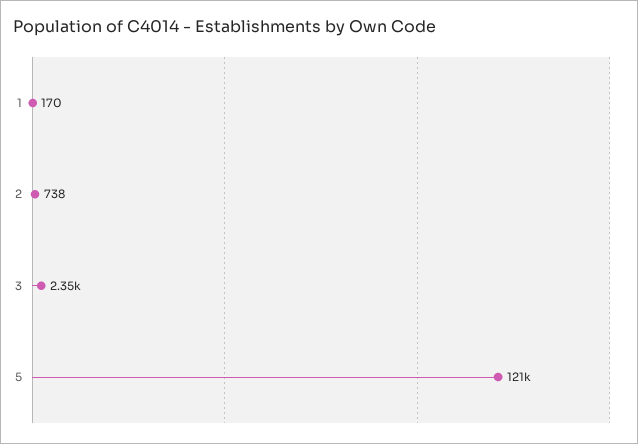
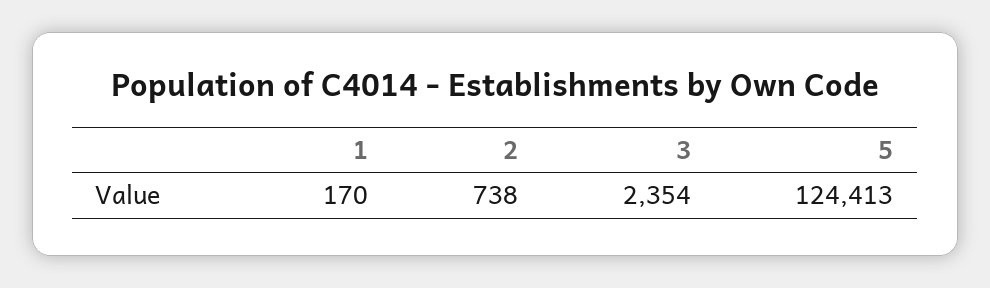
5: 121000 -> 124413

